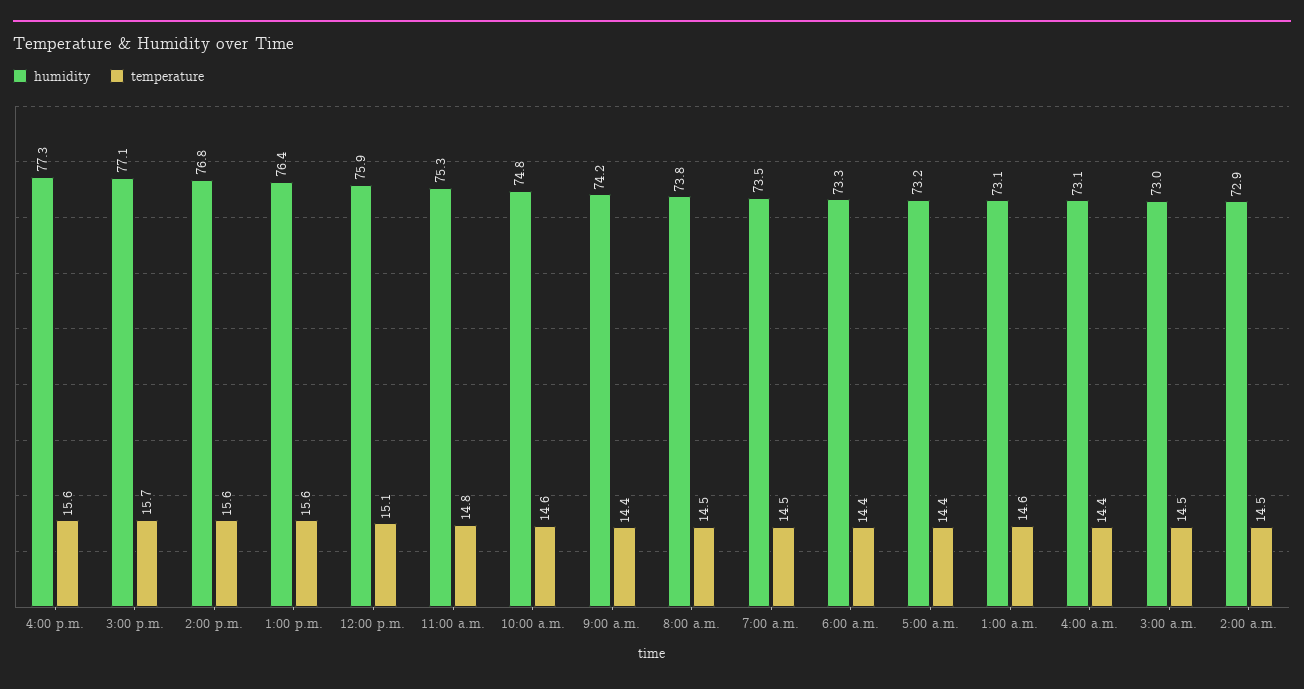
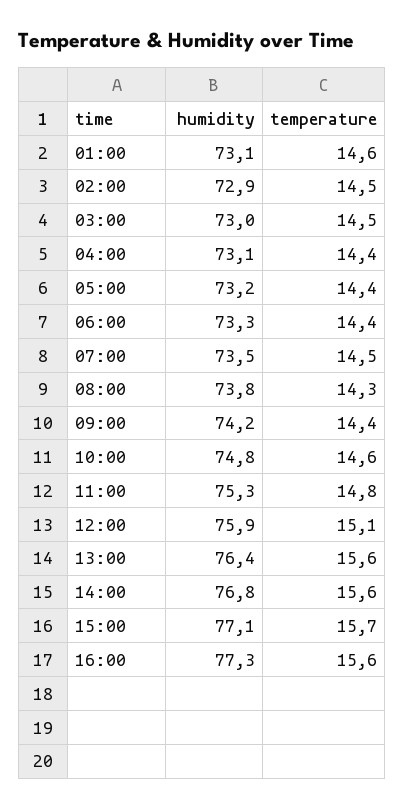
temperature, 8:00 a.m.: 14.5 -> 14.3

